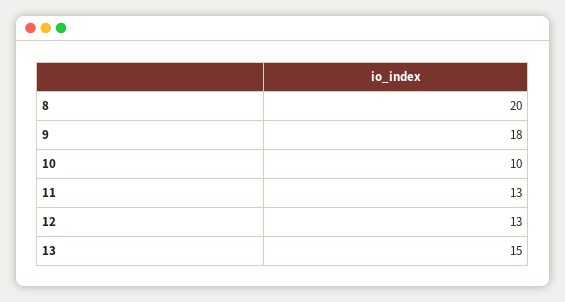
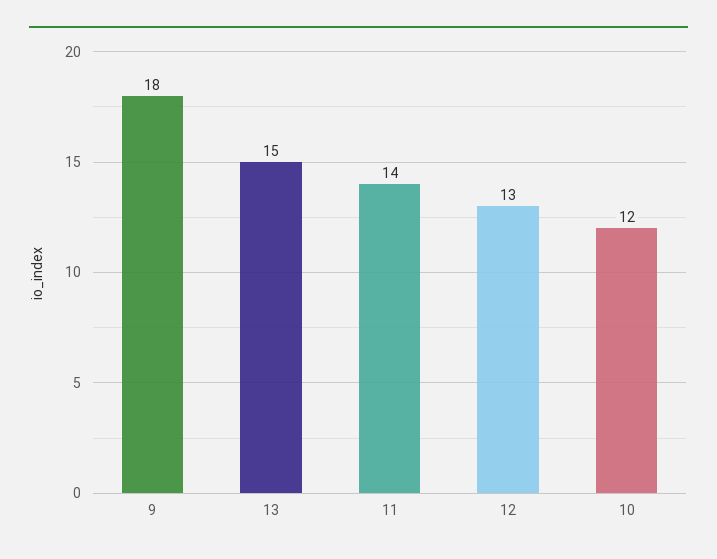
8: 20 -> none
10: 10 -> 12
11: 13 -> 14

